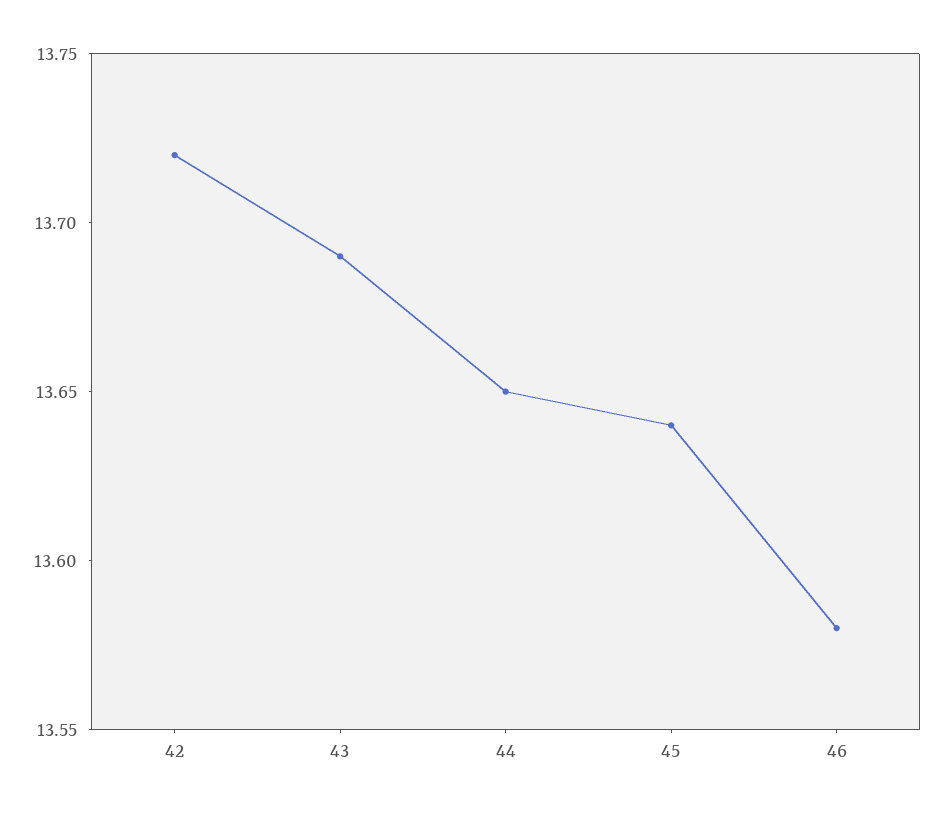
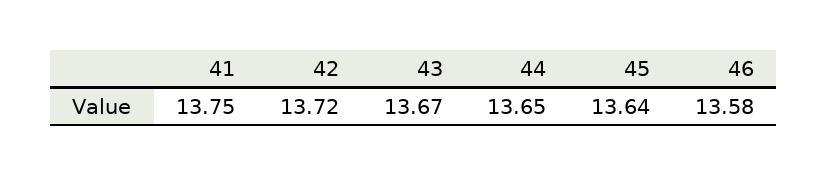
43: 13.69 -> 13.67
41: none -> 13.75

